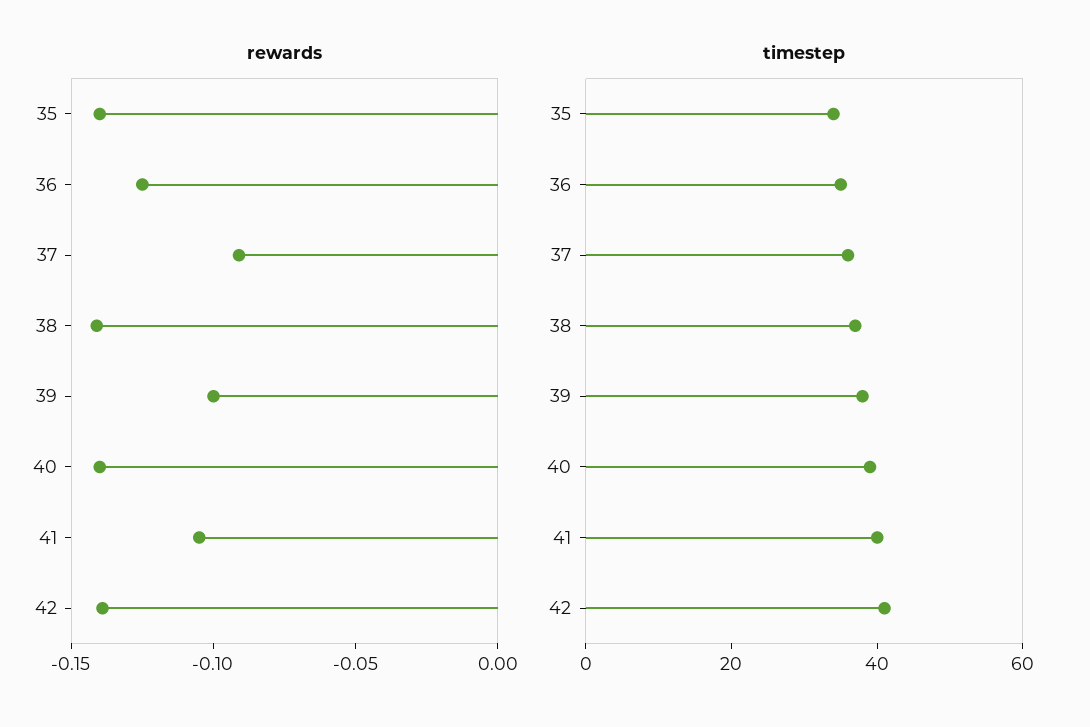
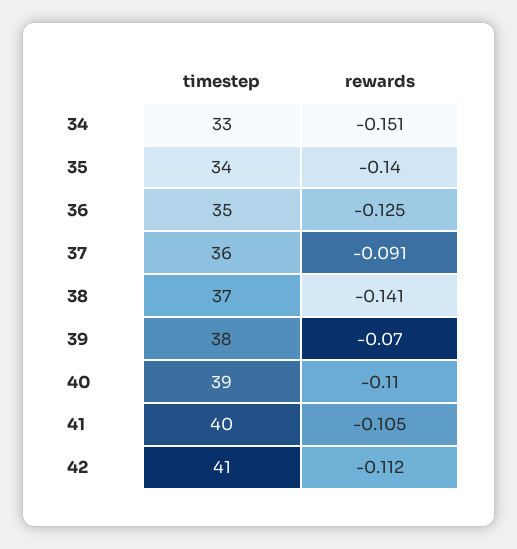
rewards, 39: -0.1 -> -0.07
rewards, 40: -0.14 -> -0.11
rewards, 42: -0.14 -> -0.112
timestep, 34: none -> 33
rewards, 34: none -> -0.151

